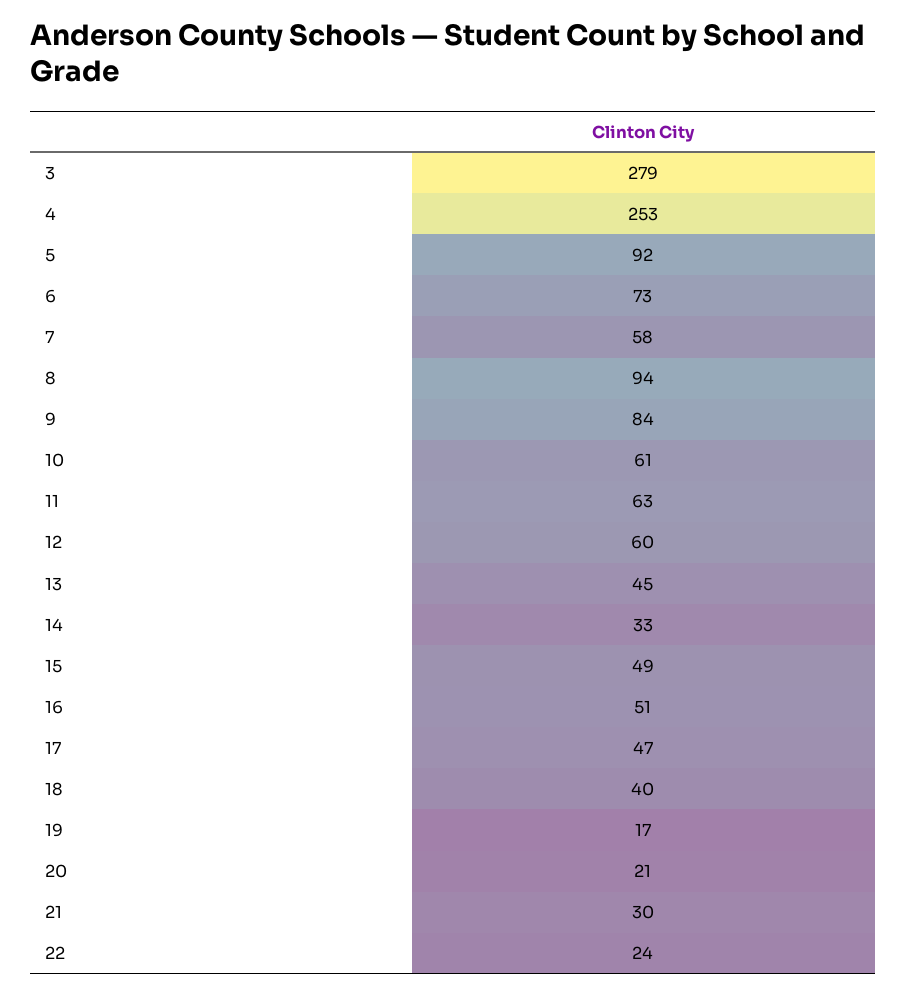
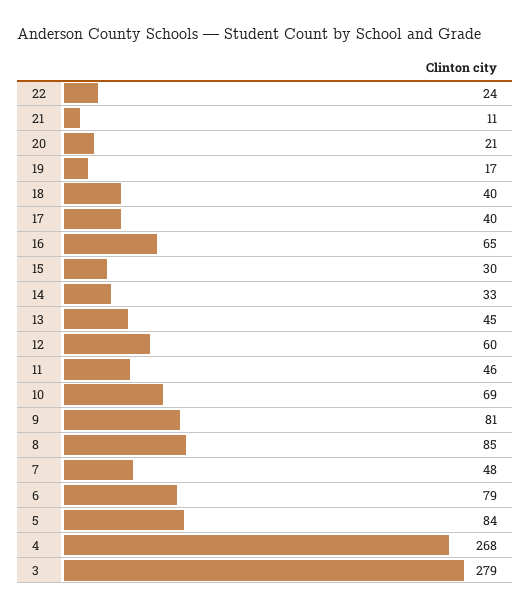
4: 253 -> 268
5: 92 -> 84
6: 73 -> 79
7: 58 -> 48
8: 94 -> 85
9: 84 -> 81
10: 61 -> 69
11: 63 -> 46
15: 49 -> 30
16: 51 -> 65
17: 47 -> 40
21: 30 -> 11

